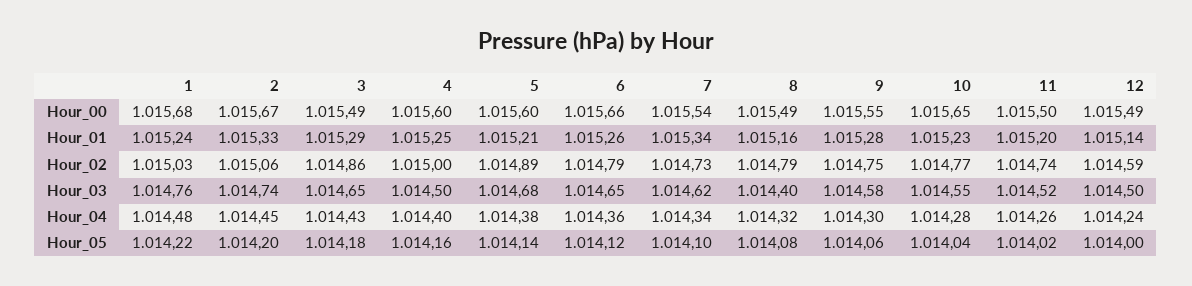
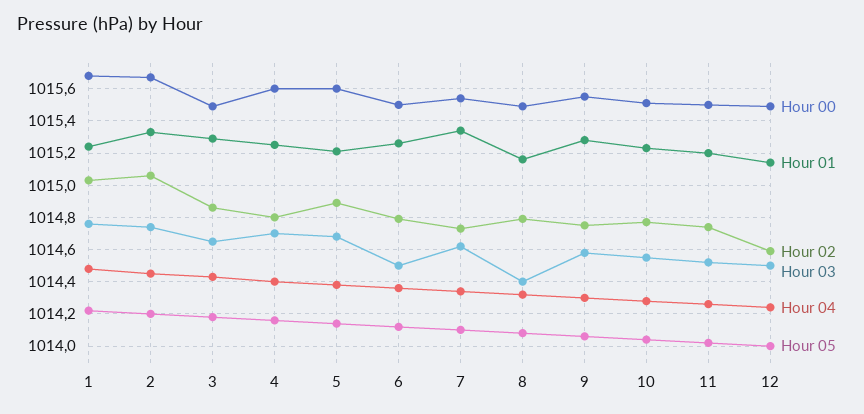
Hour_00, 6: 1015.66 -> 1015.5
Hour_00, 10: 1015.65 -> 1015.5
Hour_02, 4: 1015 -> 1014.8
Hour_03, 4: 1014.5 -> 1014.7
Hour_03, 6: 1014.65 -> 1014.5

